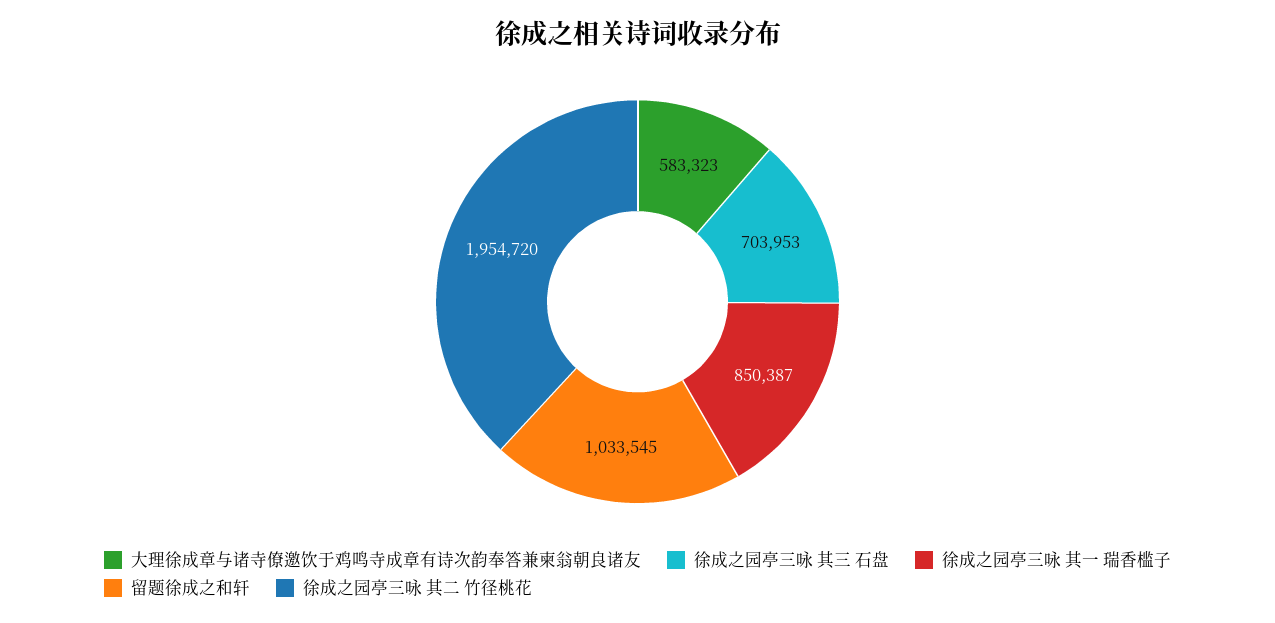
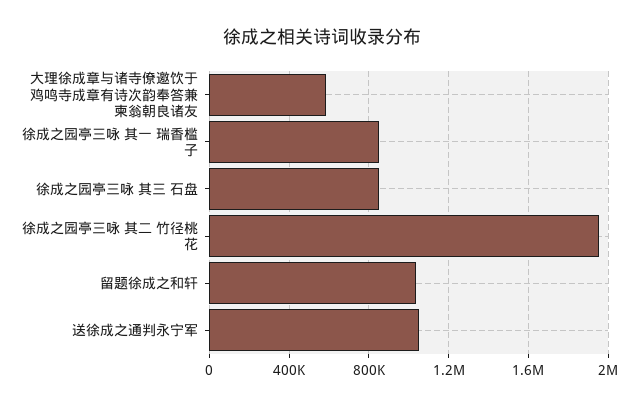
徐成之园亭三咏 其三 石盘: 703953 -> 850000
送徐成之通判永宁军: none -> 1050000

